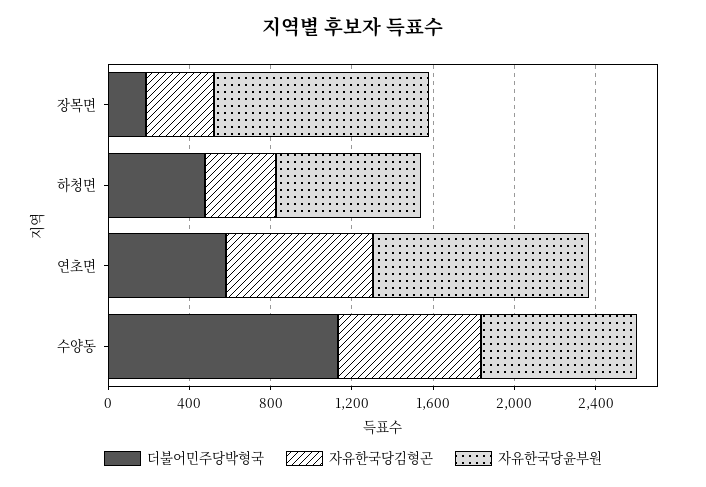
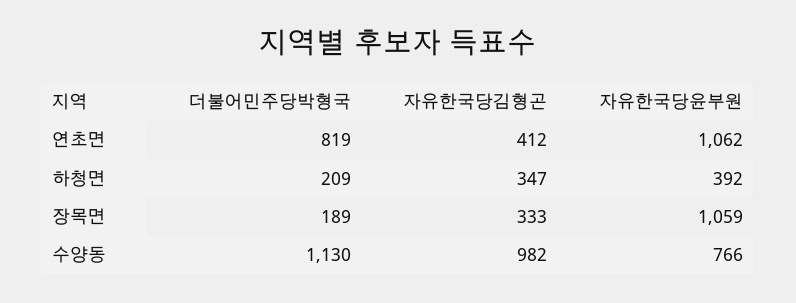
더불어민주당박형국, 하청면: 500 -> 209
자유한국당윤부원, 하청면: 700 -> 392
더불어민주당박형국, 연초면: 600 -> 819
자유한국당김형곤, 연초면: 700 -> 412
자유한국당김형곤, 수양동: 700 -> 982

